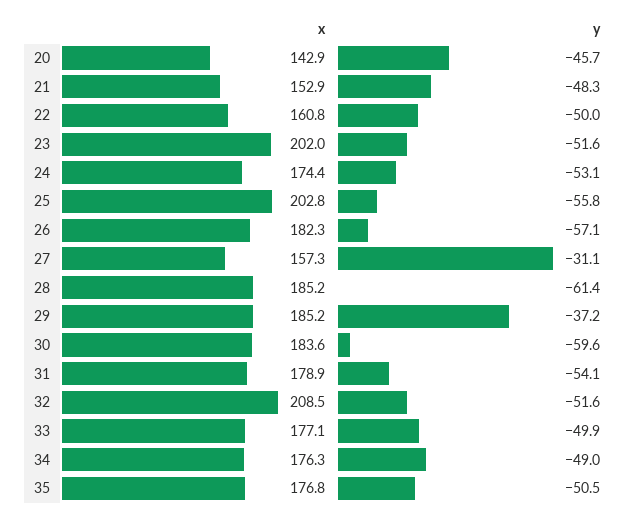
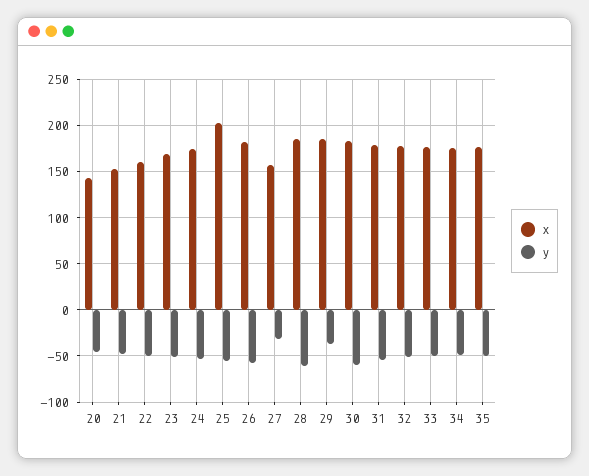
x, 23: 202 -> 170
x, 32: 208.5 -> 180

